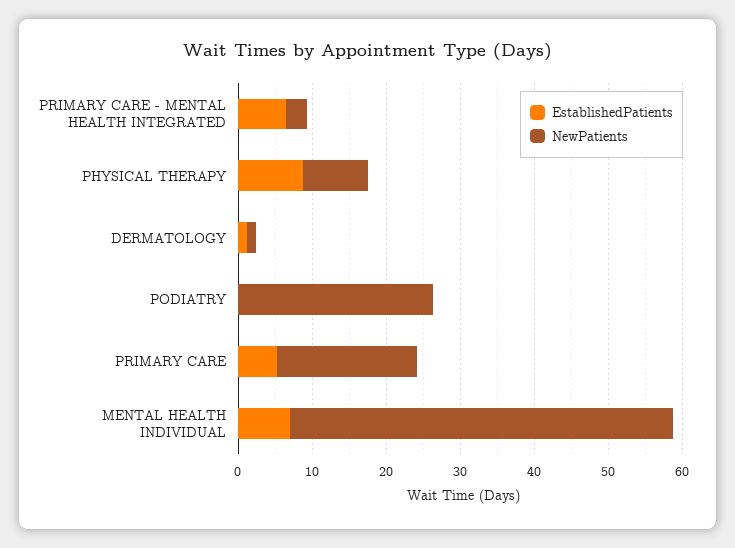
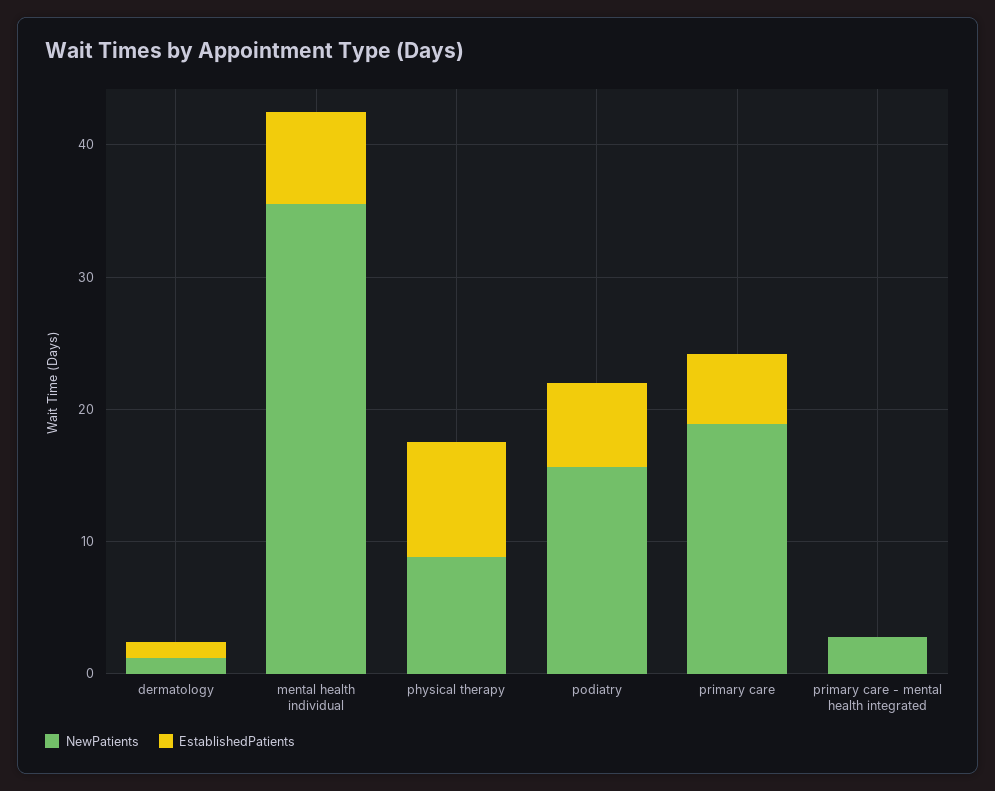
EstablishedPatients, PRIMARY CARE - MENTAL HEALTH INTEGRATED: 6 -> 0
EstablishedPatients, PODIATRY: 0 -> 6
NewPatients, PODIATRY: 26 -> 16
NewPatients, MENTAL HEALTH INDIVIDUAL: 52 -> 36

